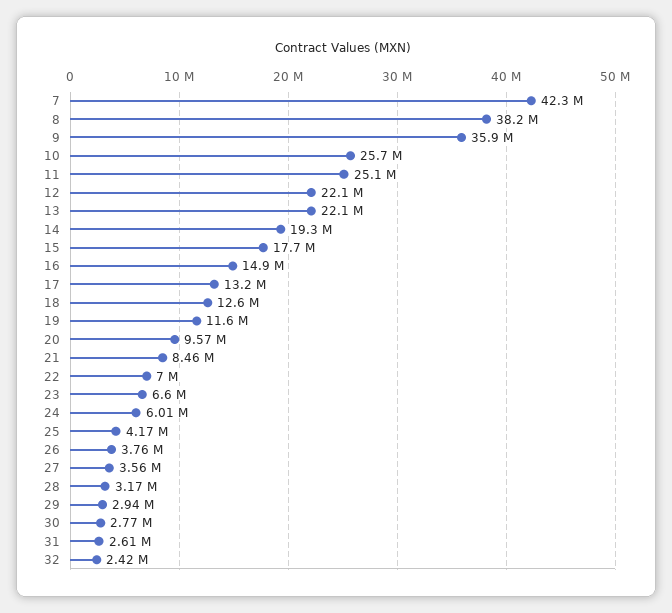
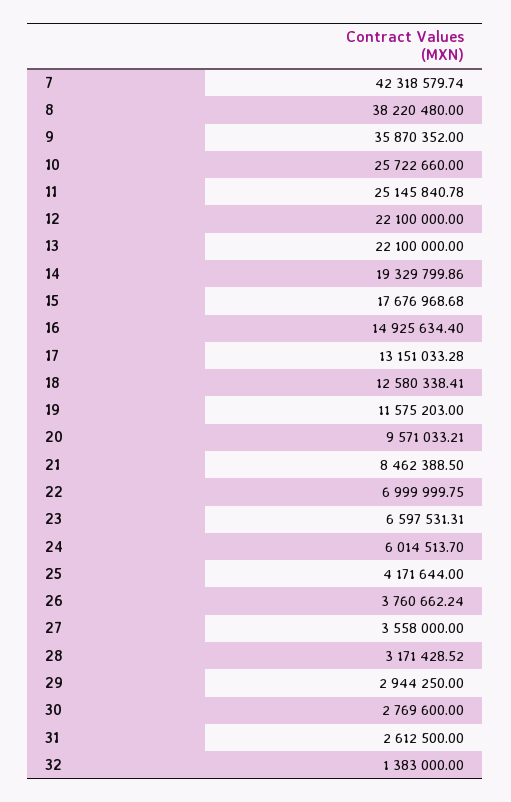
32: 2420000 -> 1383000

